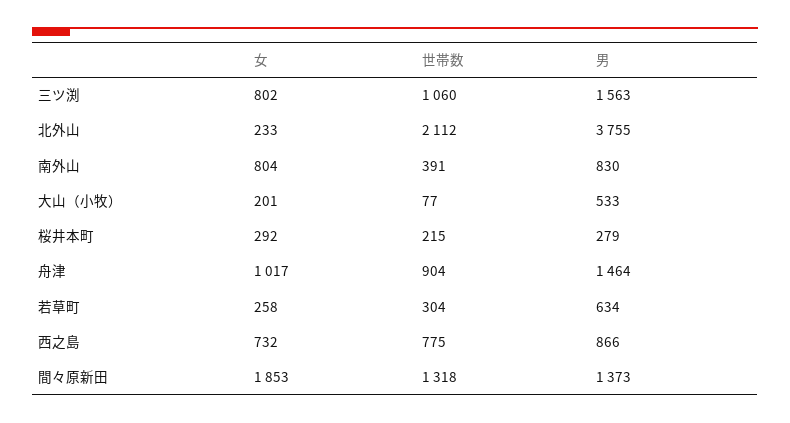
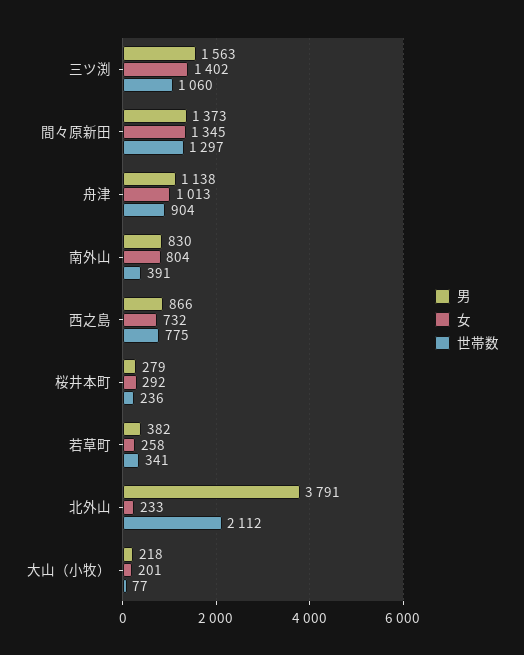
女, 三ツ渕: 802 -> 1402
男, 北外山: 3755 -> 3791
男, 大山（小牧）: 533 -> 218
世帯数, 桜井本町: 215 -> 236
女, 舟津: 1017 -> 1013
男, 舟津: 1464 -> 1138
世帯数, 若草町: 304 -> 341
男, 若草町: 634 -> 382
女, 間々原新田: 1853 -> 1345
世帯数, 間々原新田: 1318 -> 1297

